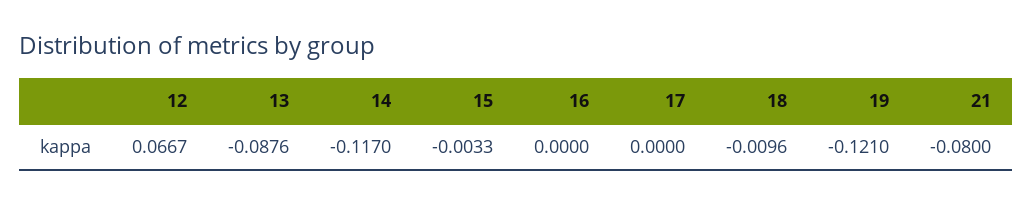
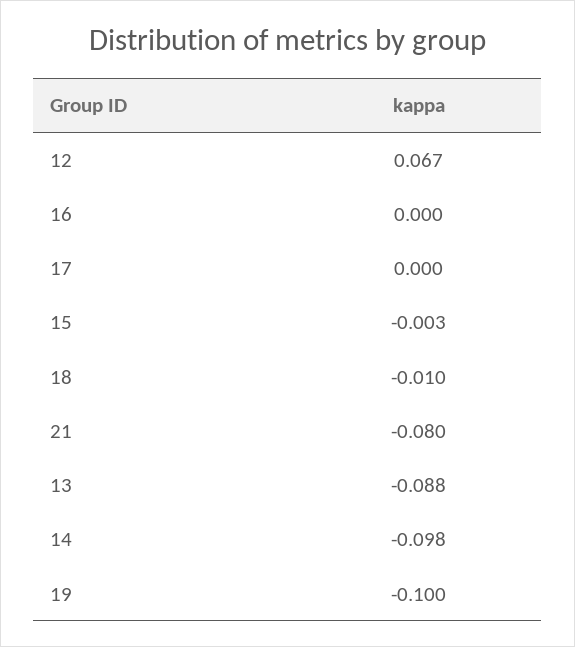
14: -0.117 -> -0.098
19: -0.121 -> -0.1

